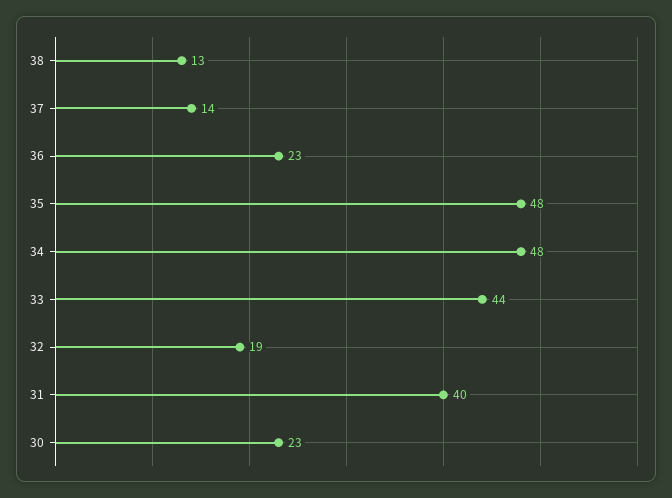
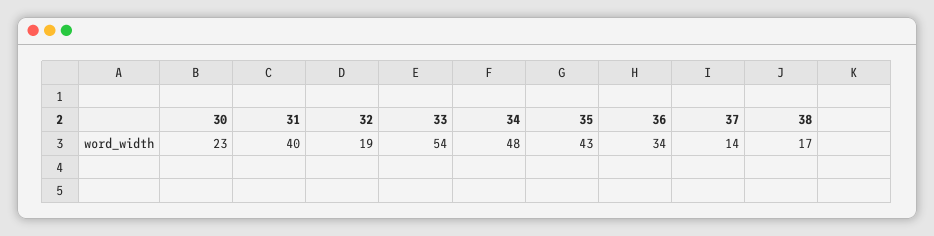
38: 13 -> 17
36: 23 -> 34
35: 48 -> 43
33: 44 -> 54

